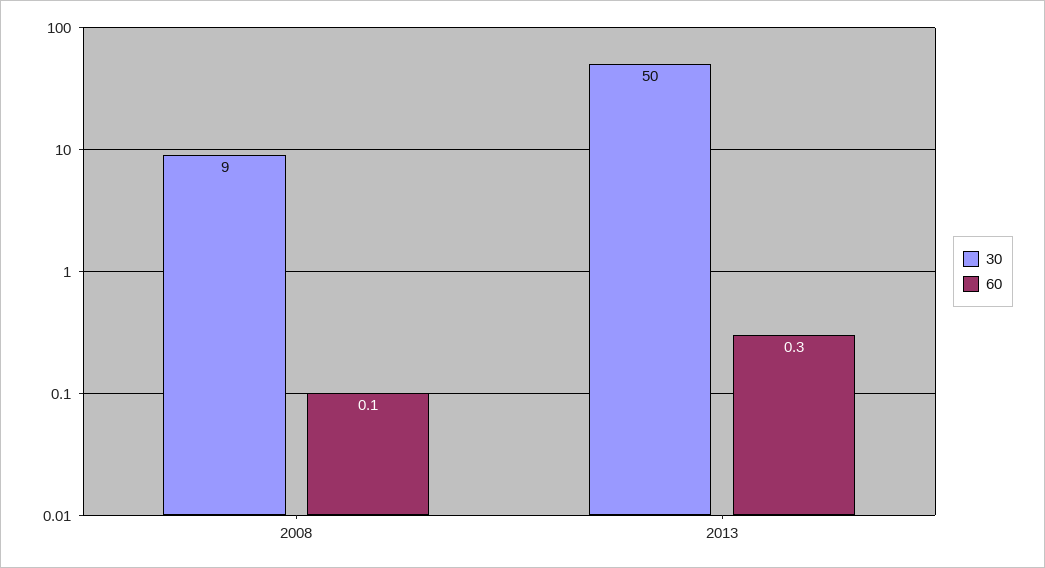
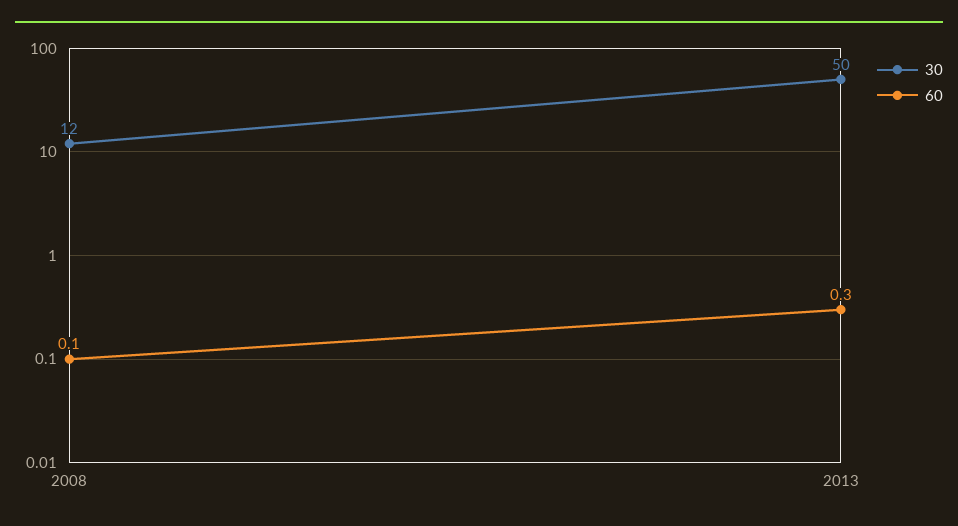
30, 2008: 9 -> 12

